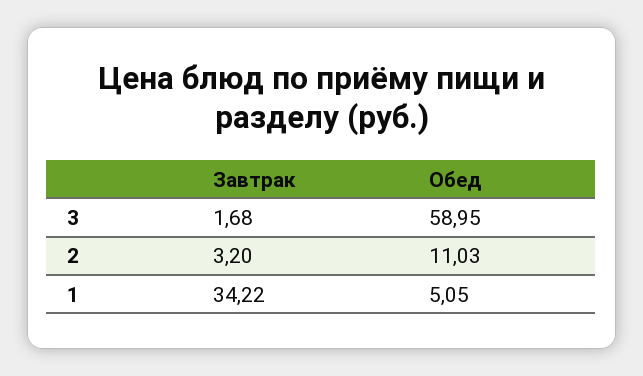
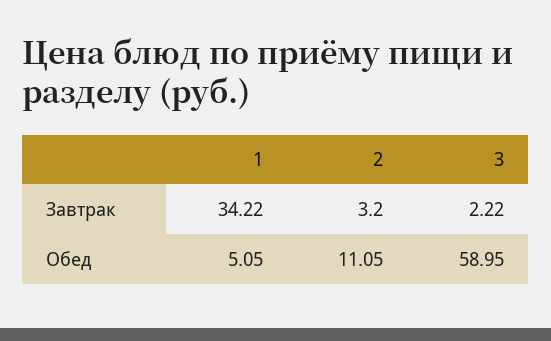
Завтрак, 3: 1.68 -> 2.22
Обед, 2: 11.03 -> 11.05

